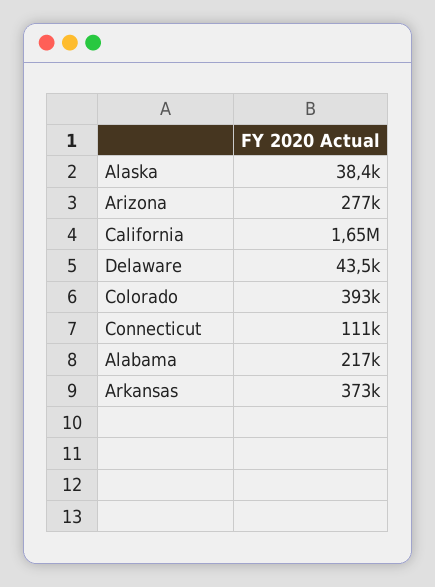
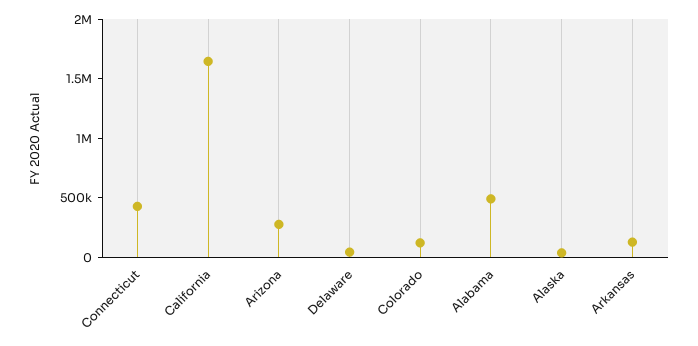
Colorado: 393000 -> 100000
Connecticut: 111000 -> 400000
Alabama: 217000 -> 500000
Arkansas: 373000 -> 100000

